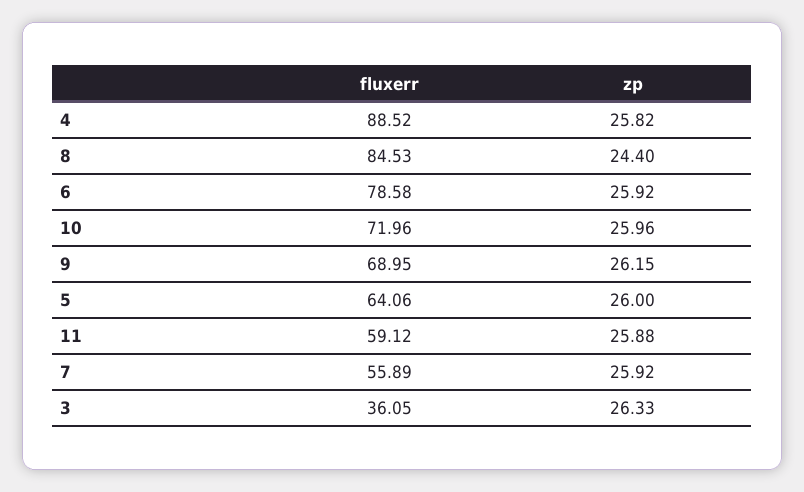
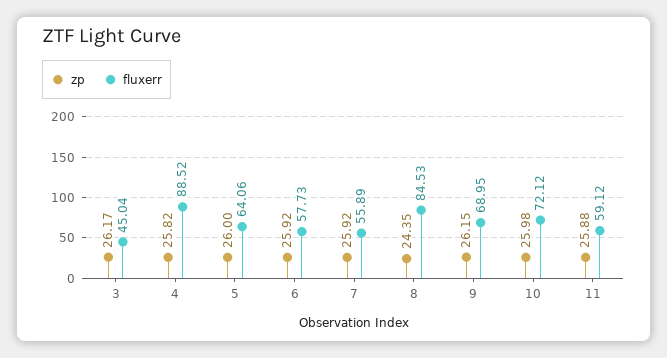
zp, 8: 24.4 -> 24.35
fluxerr, 6: 78.58 -> 57.73
fluxerr, 10: 71.96 -> 72.12
zp, 10: 25.96 -> 25.98
fluxerr, 3: 36.05 -> 45.04
zp, 3: 26.33 -> 26.17

